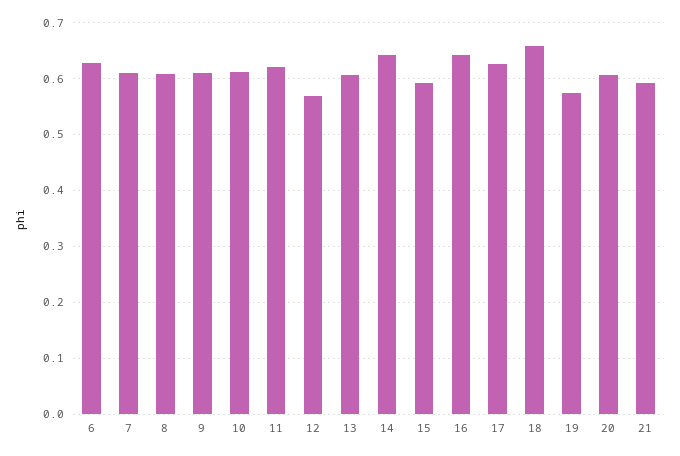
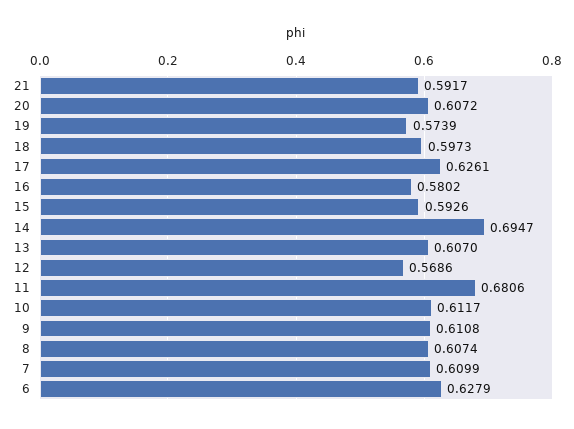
11: 0.62 -> 0.6806
14: 0.64 -> 0.6947
16: 0.64 -> 0.5802
18: 0.66 -> 0.5973

